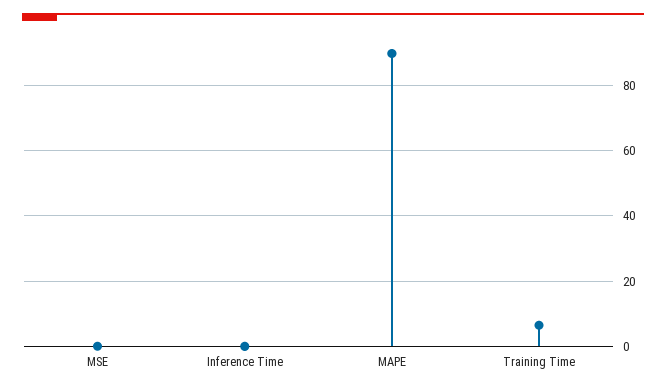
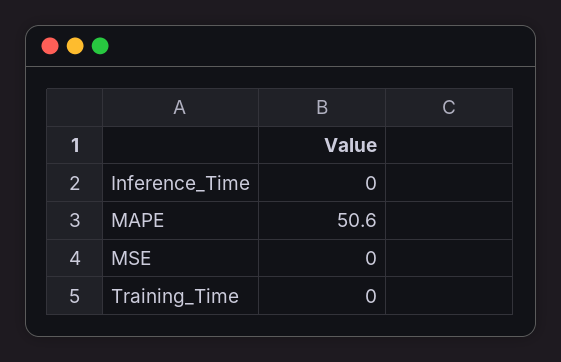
MAPE: 90 -> 50.6
Training Time: 6 -> 0

